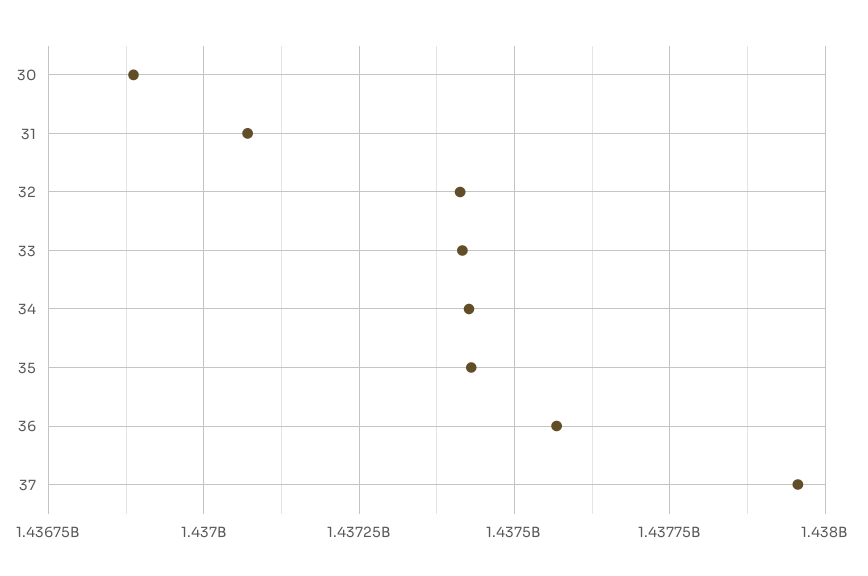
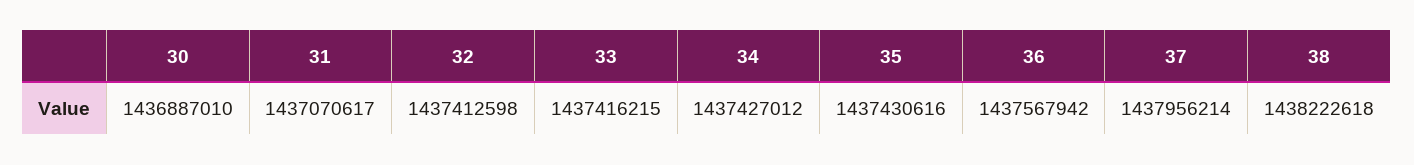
38: none -> 1438222618

